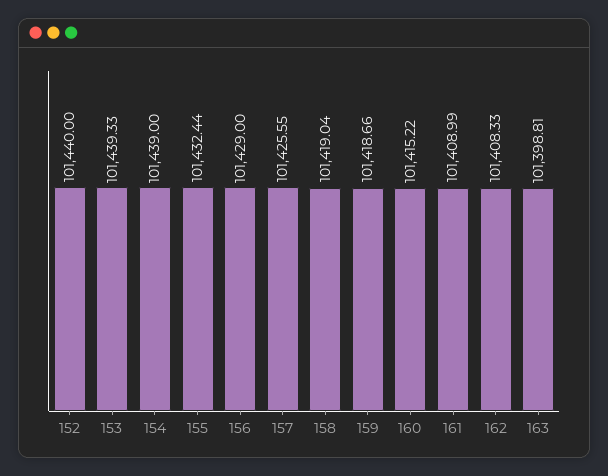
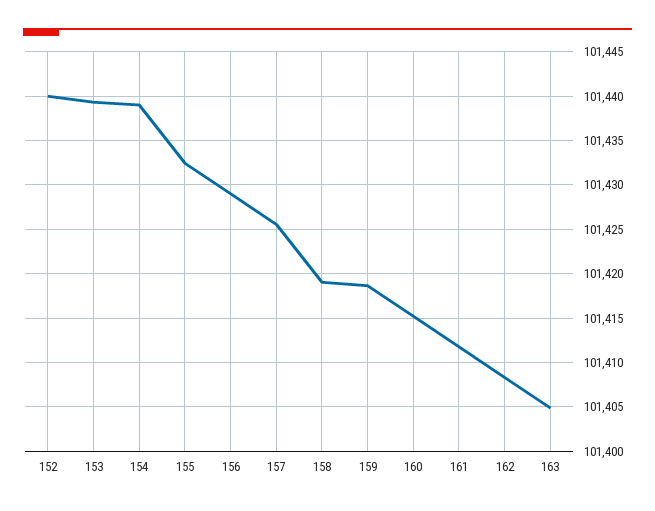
161: 101408.99 -> 101412
163: 101398.81 -> 101405

